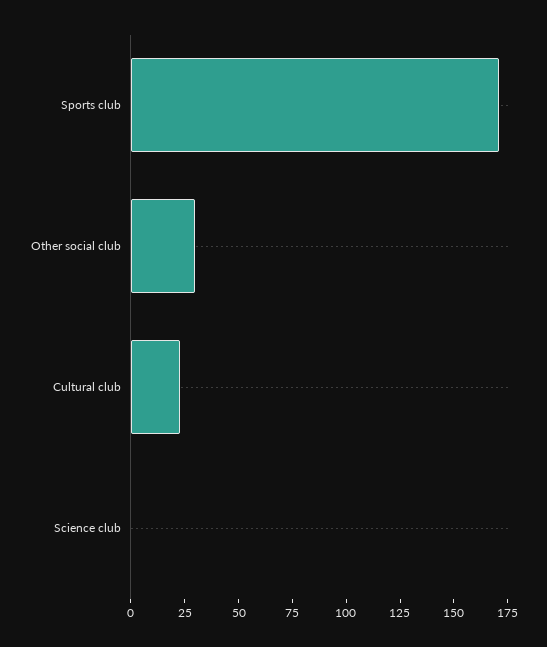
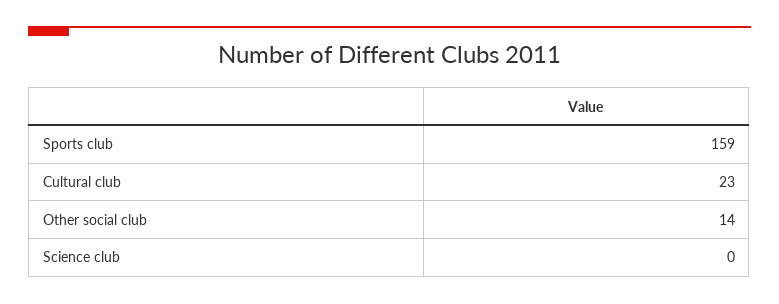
Sports club: 170 -> 159
Other social club: 30 -> 14

